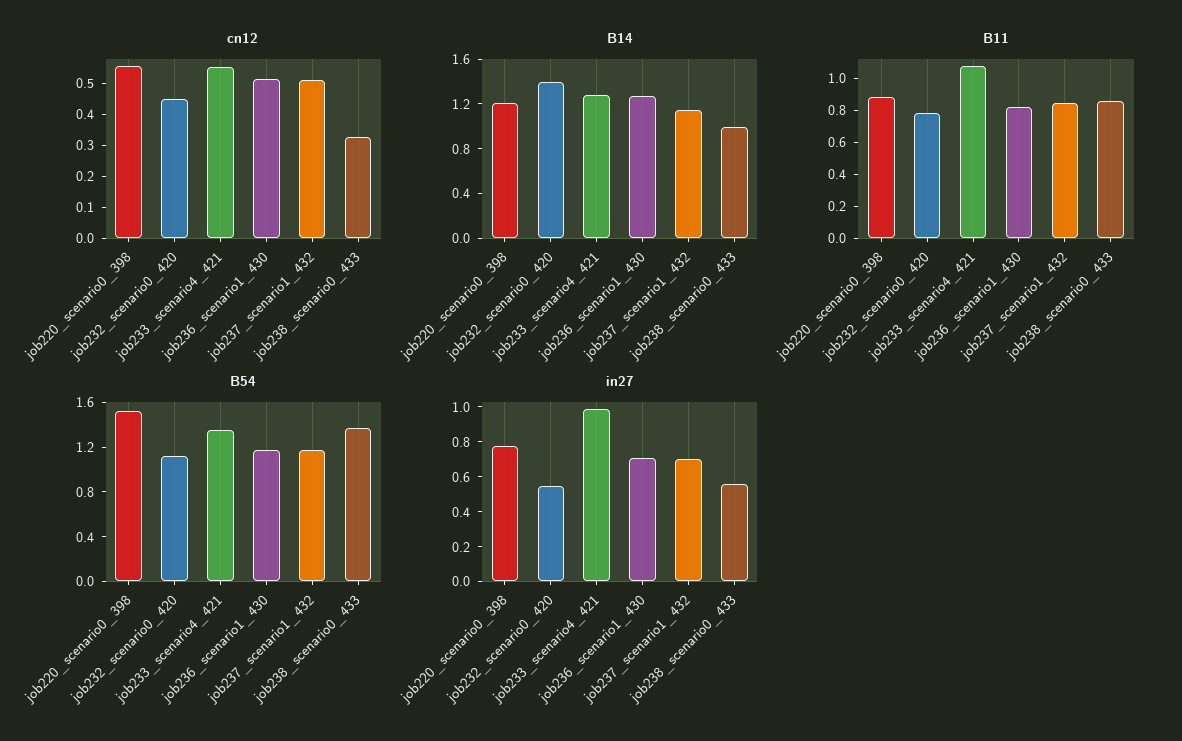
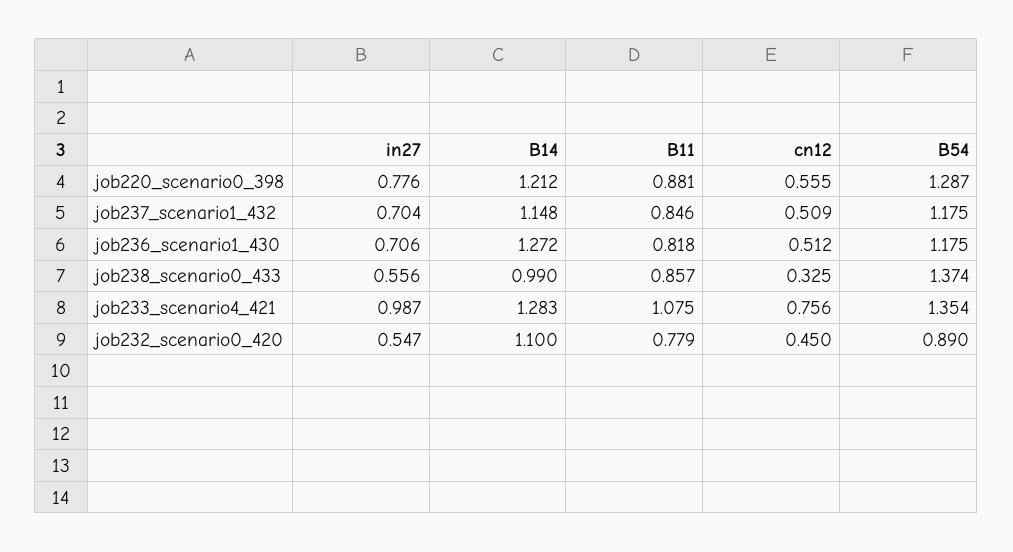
cn12, job233_scenario4_421: 0.55 -> 0.756
B14, job232_scenario0_420: 1.4 -> 1.1
B54, job220_scenario0_398: 1.5 -> 1.287
B54, job232_scenario0_420: 1.1 -> 0.89

